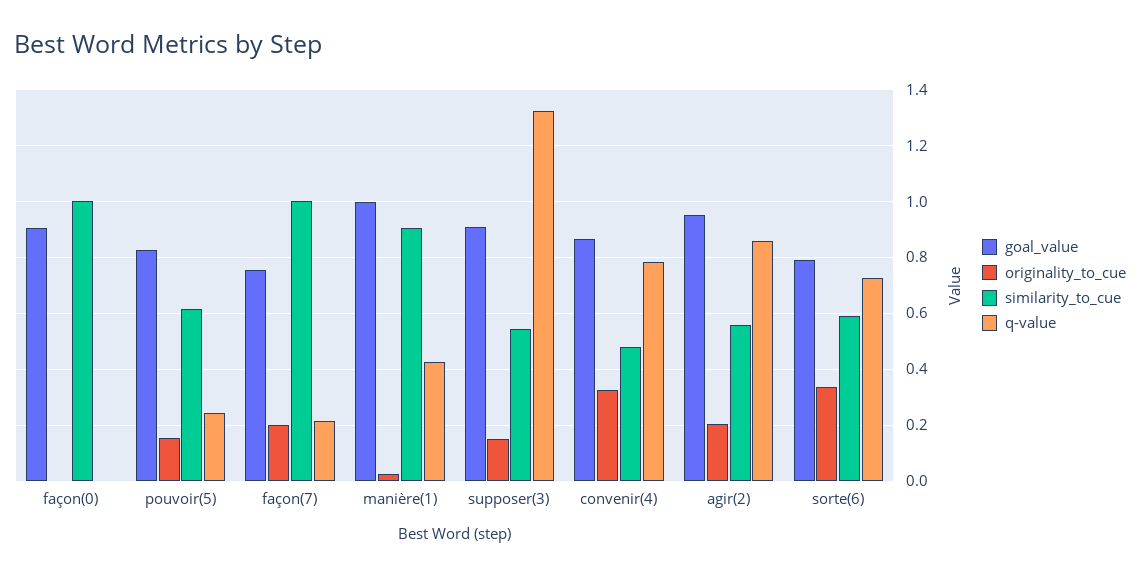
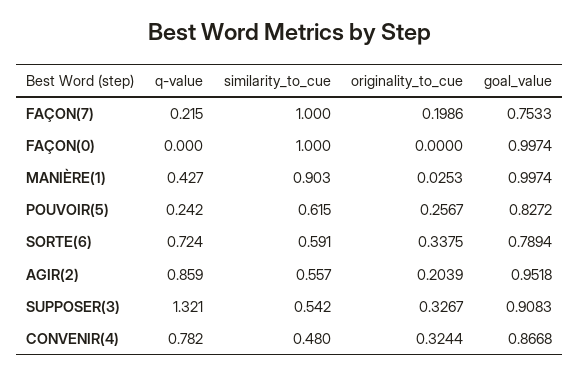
goal_value, façon(0): 0.9 -> 0.9974
originality_to_cue, pouvoir(5): 0.15 -> 0.2567
originality_to_cue, supposer(3): 0.15 -> 0.3267

